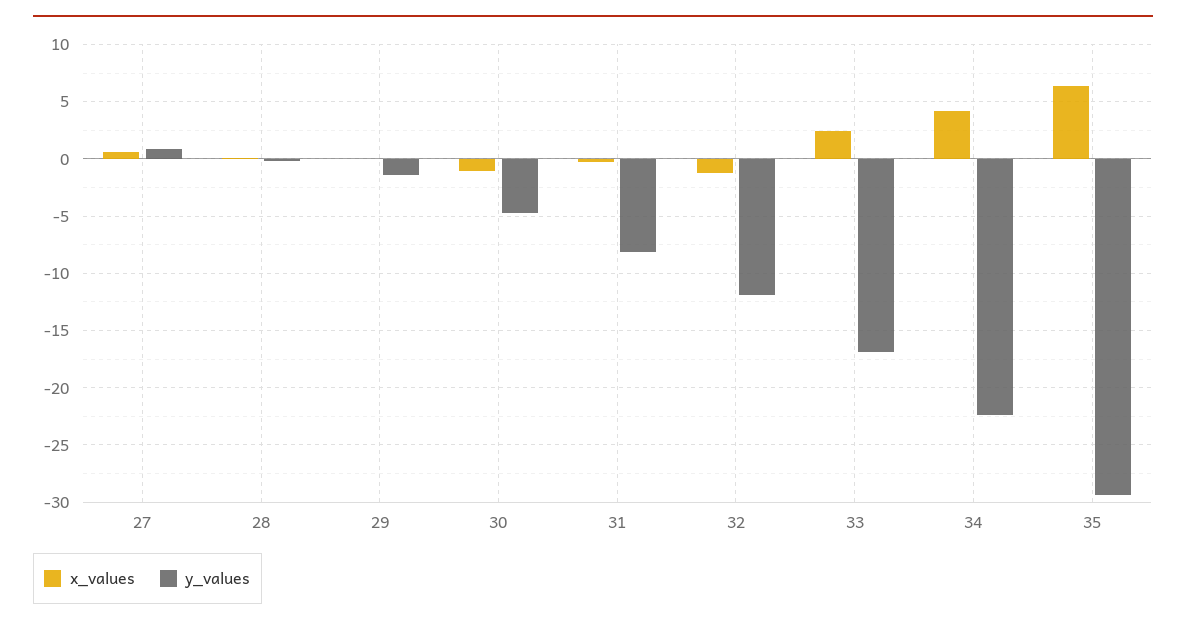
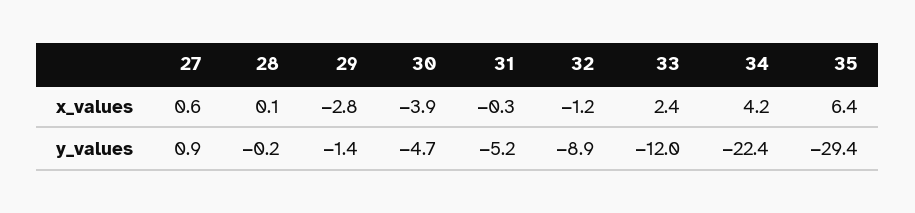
x_values, 29: 0 -> -2.8
x_values, 30: -1 -> -3.9
y_values, 31: -8 -> -5.2
y_values, 32: -12 -> -8.9
y_values, 33: -17 -> -12

